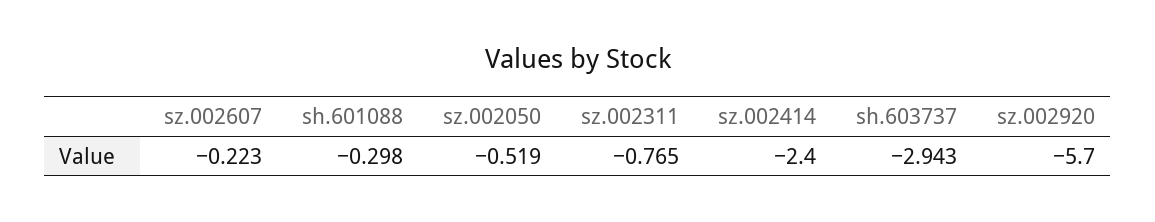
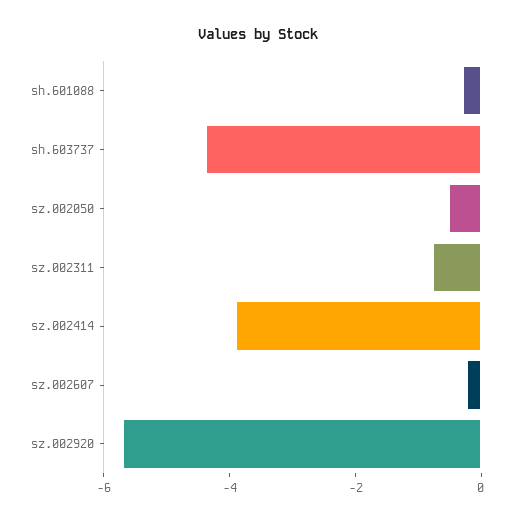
sz.002414: -2.4 -> -4
sh.603737: -2.943 -> -4.5

